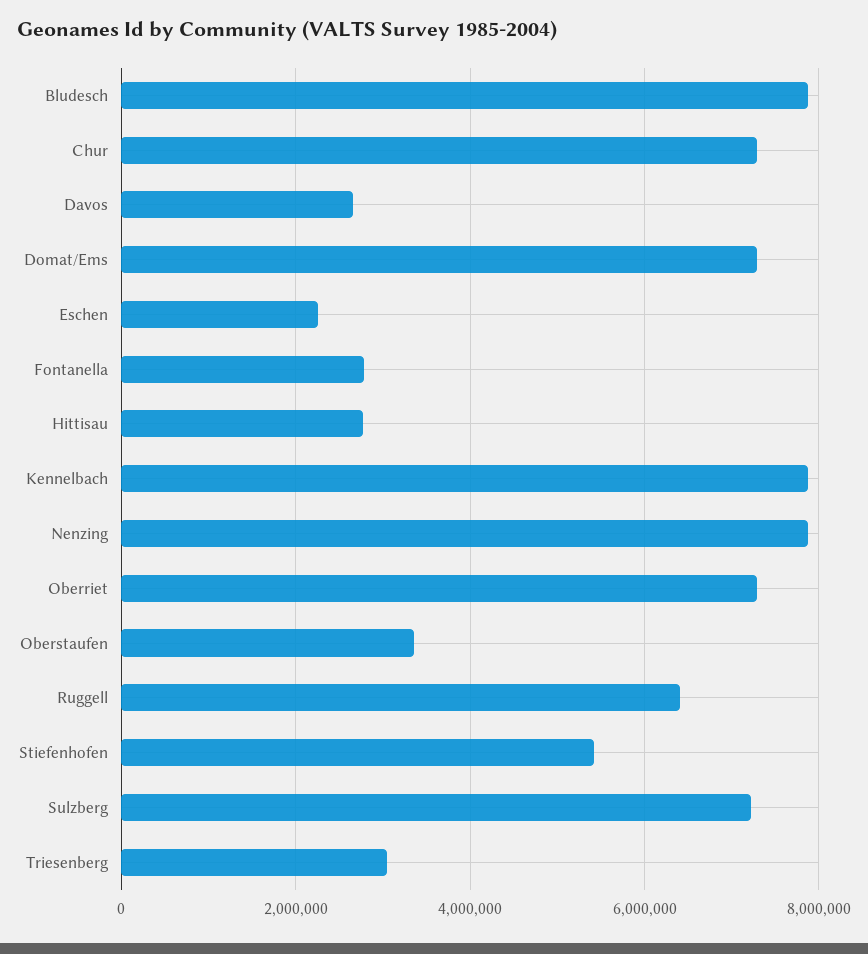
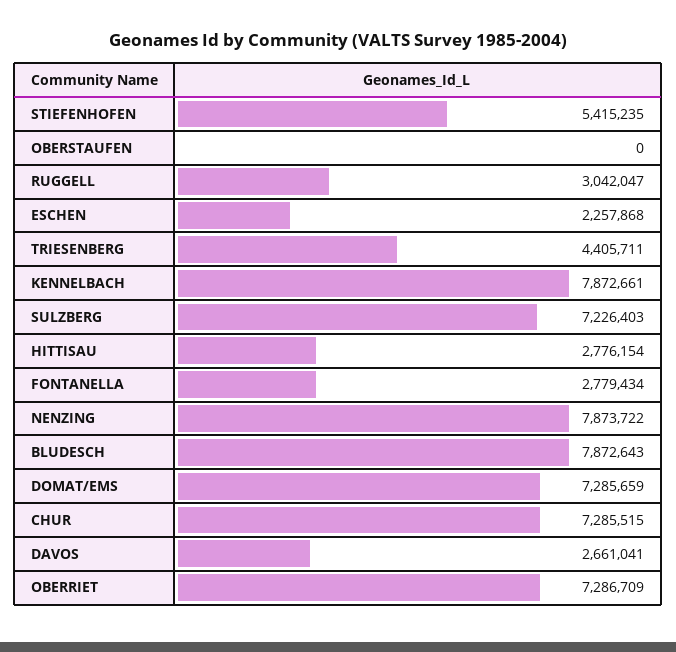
Oberstaufen: 3400000 -> 0
Ruggell: 6400000 -> 3042047
Triesenberg: 3000000 -> 4405711

